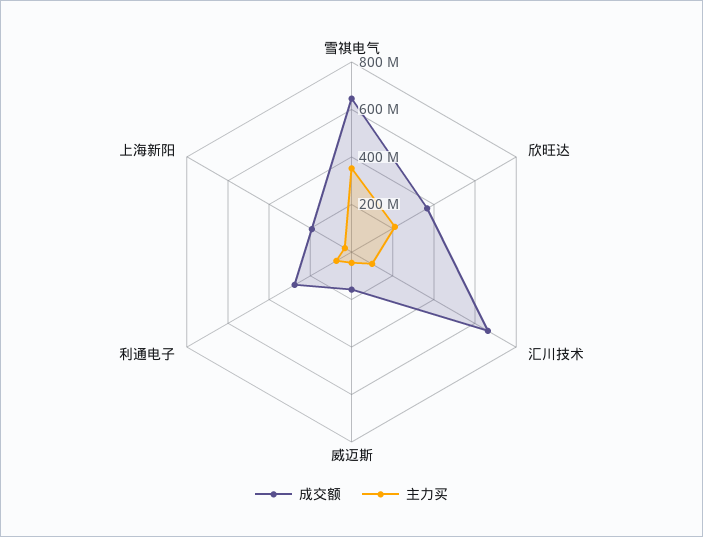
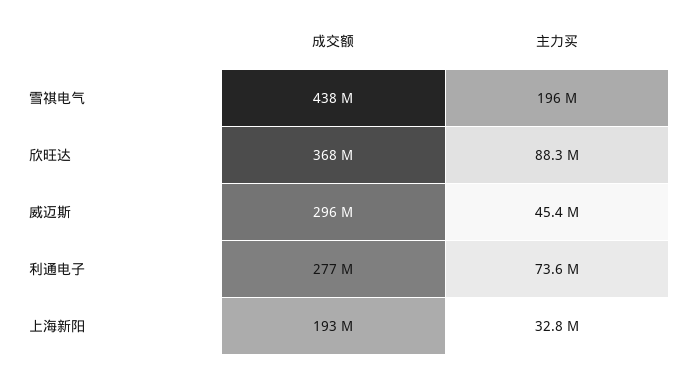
成交额, 雪祺电气: 650000000 -> 438000000
主力买, 雪祺电气: 350000000 -> 196000000
主力买, 欣旺达: 200000000 -> 88300000
成交额, 汇川技术: 650000000 -> none
主力买, 汇川技术: 100000000 -> none
成交额, 威迈斯: 150000000 -> 296000000

